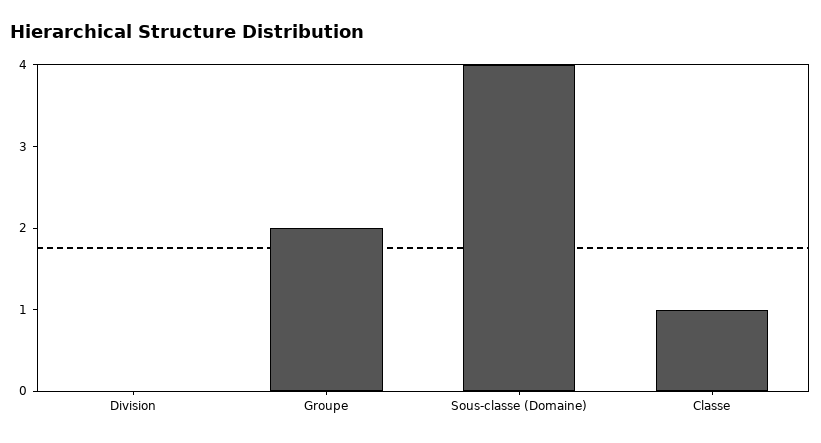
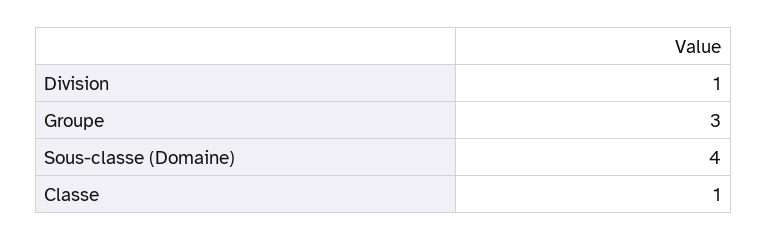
Division: 0 -> 1
Groupe: 2 -> 3

